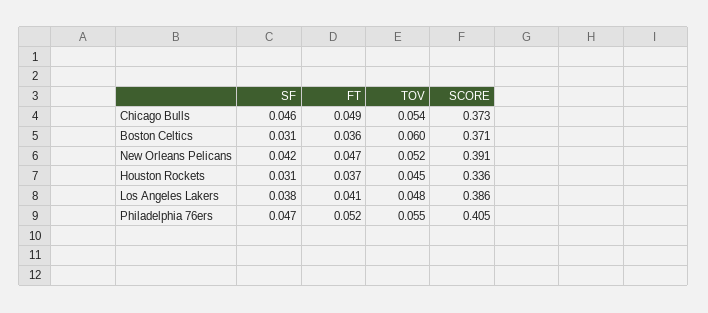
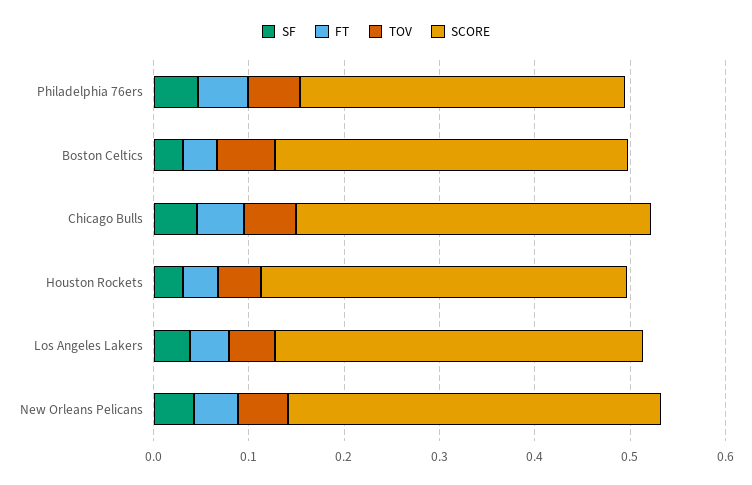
SCORE, Houston Rockets: 0.336 -> 0.38
SCORE, Philadelphia 76ers: 0.405 -> 0.34

